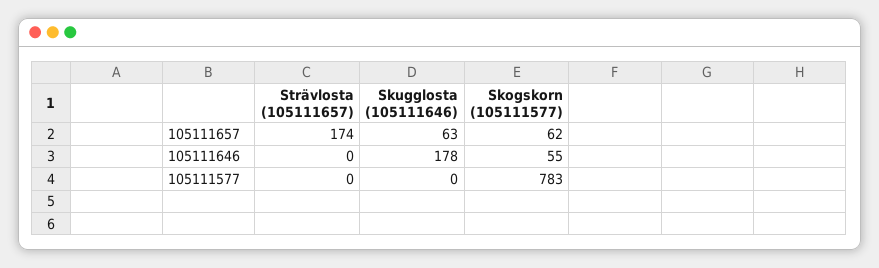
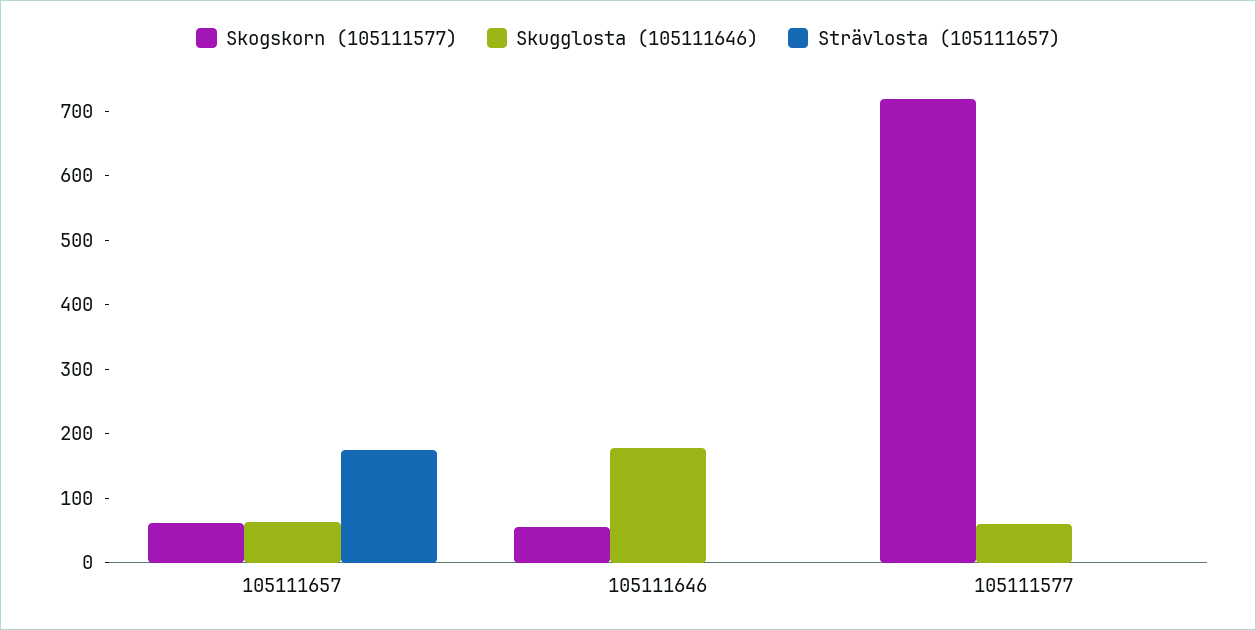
Skugglosta (105111646), 105111577: 0 -> 60
Skogskorn (105111577), 105111577: 783 -> 720

